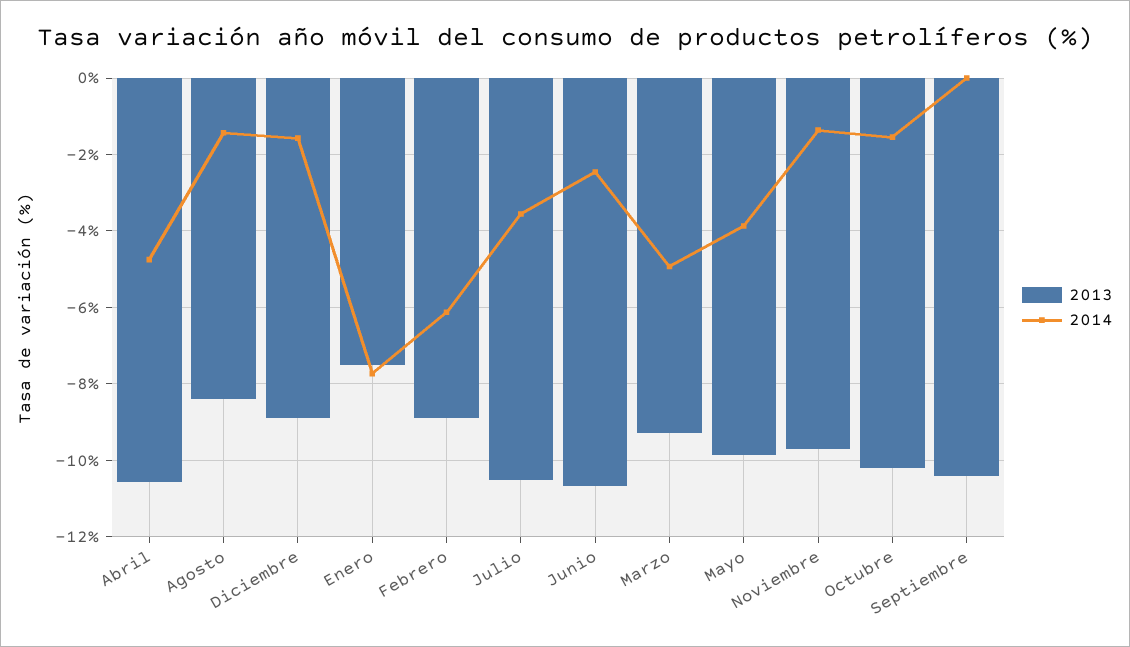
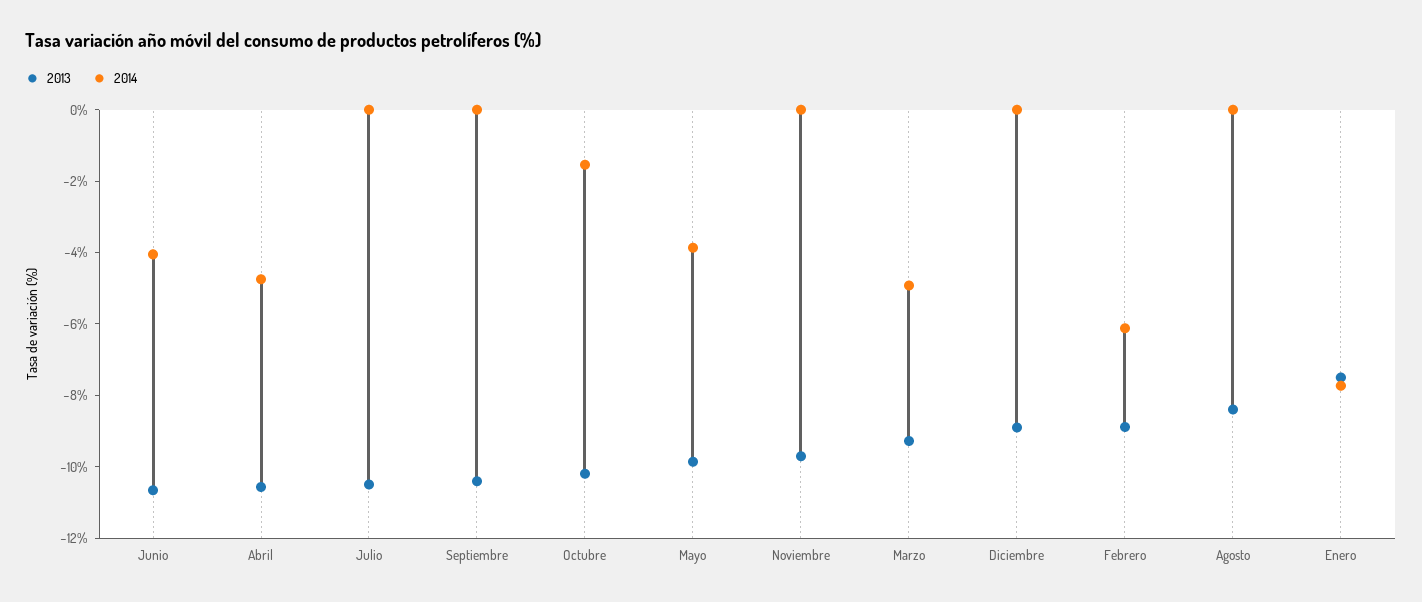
2014, Agosto: -1.4 -> 0
2014, Diciembre: -1.6 -> 0
2014, Julio: -3.6 -> 0
2014, Junio: -2.4 -> -4
2014, Noviembre: -1.4 -> 0

